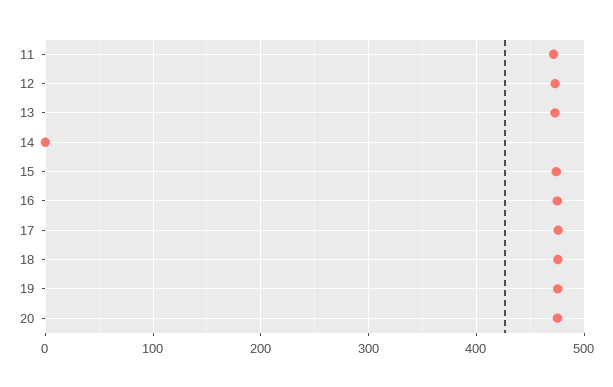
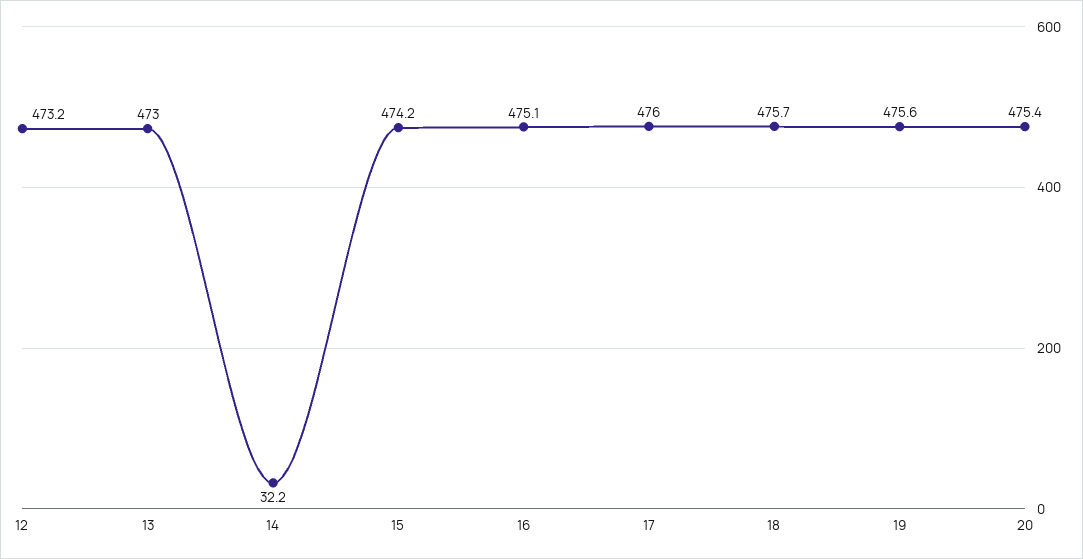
11: 470 -> none
14: 0 -> 32.2

